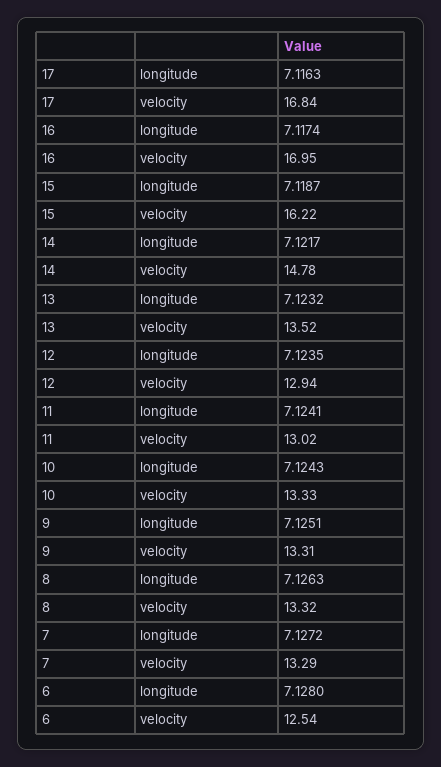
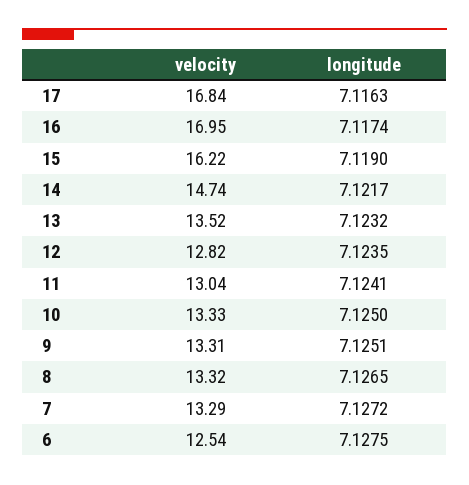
15, longitude: 7.1187 -> 7.119
14, velocity: 14.78 -> 14.74
12, velocity: 12.94 -> 12.82
11, velocity: 13.02 -> 13.04
10, longitude: 7.1243 -> 7.125
8, longitude: 7.1263 -> 7.1265
6, longitude: 7.128 -> 7.1275

